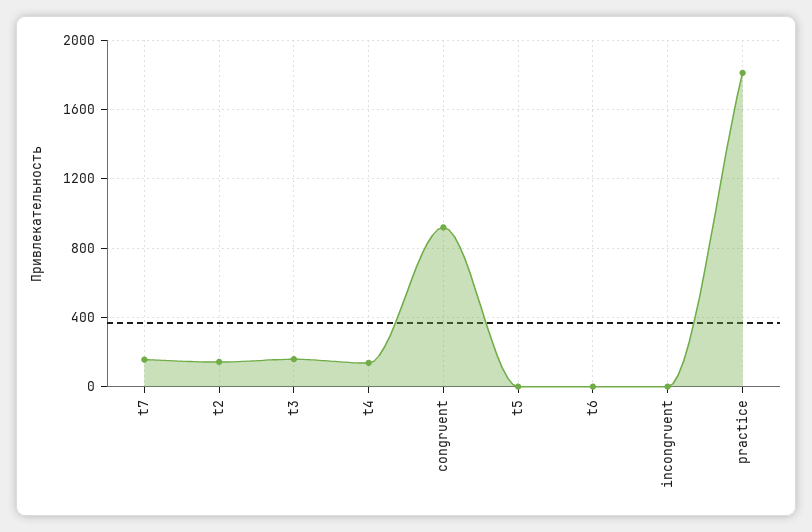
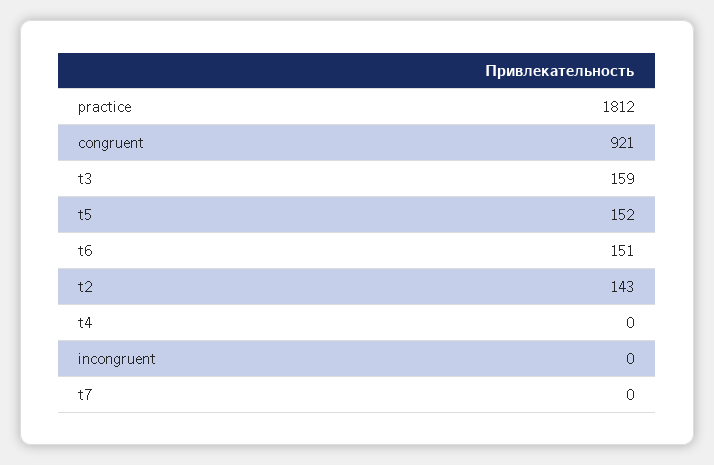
t7: 150 -> 0
t4: 150 -> 0
t5: 0 -> 152
t6: 0 -> 151

